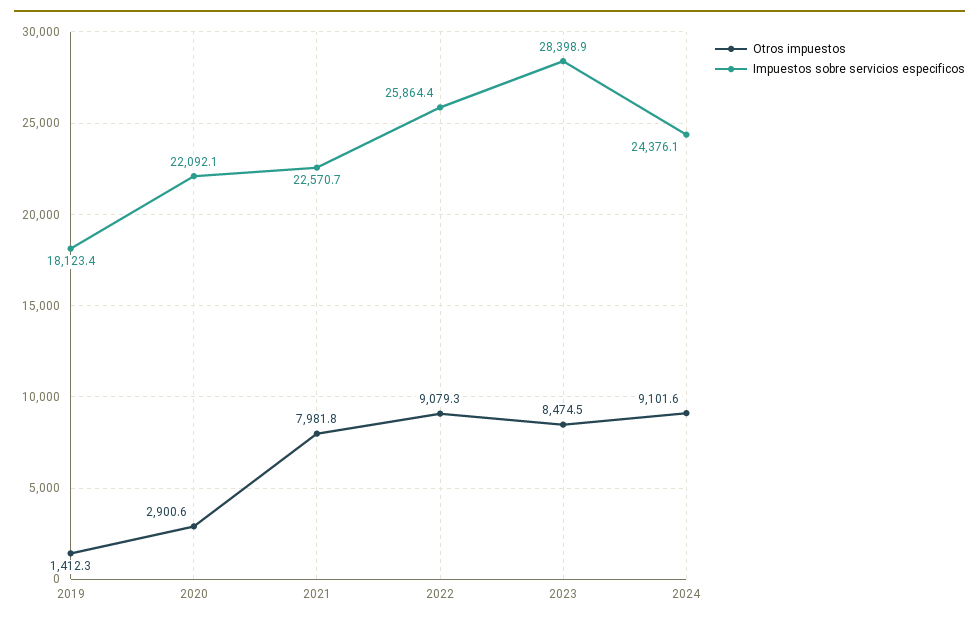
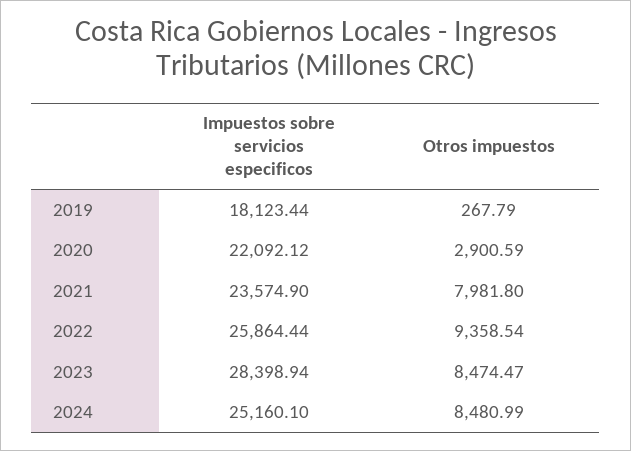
Otros impuestos, 2019: 1412.3 -> 267.79
Impuestos sobre servicios especificos, 2021: 22570.7 -> 23574.9
Otros impuestos, 2022: 9079.3 -> 9358.54
Otros impuestos, 2024: 9101.6 -> 8480.99
Impuestos sobre servicios especificos, 2024: 24376.1 -> 25160.1

